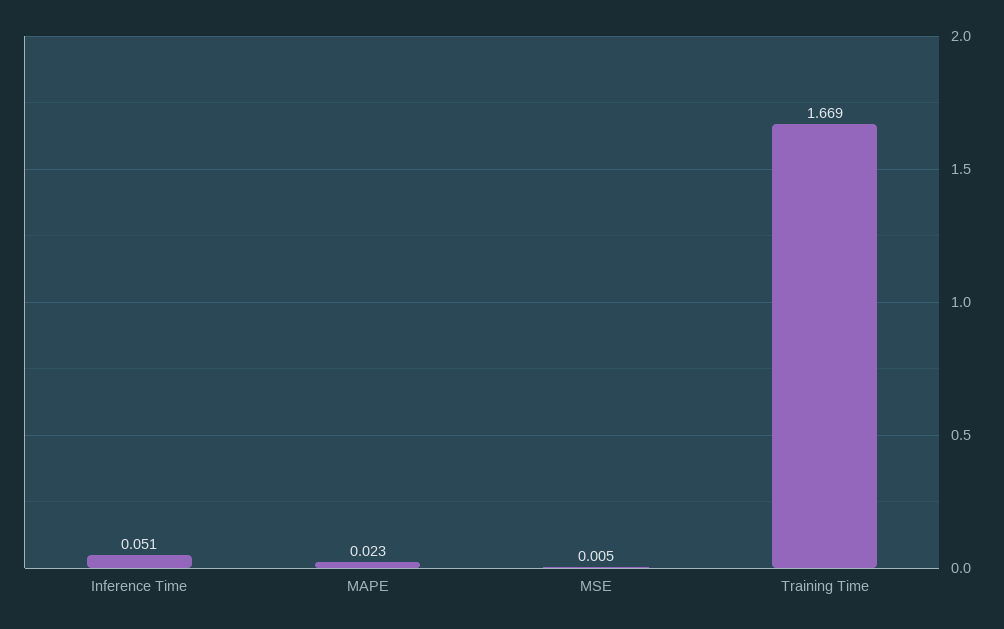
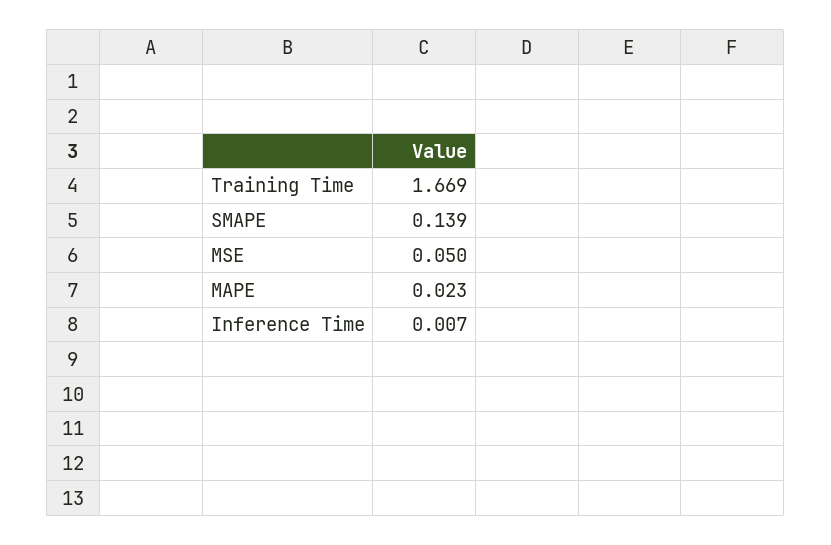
Inference Time: 0.051 -> 0.007
MSE: 0.005 -> 0.05
SMAPE: none -> 0.139

